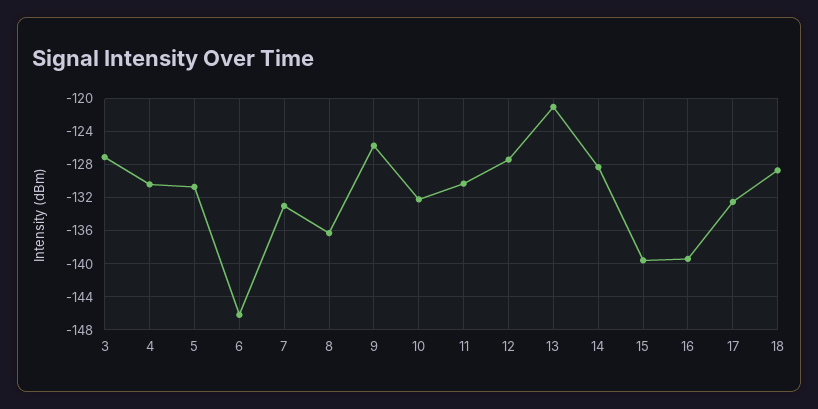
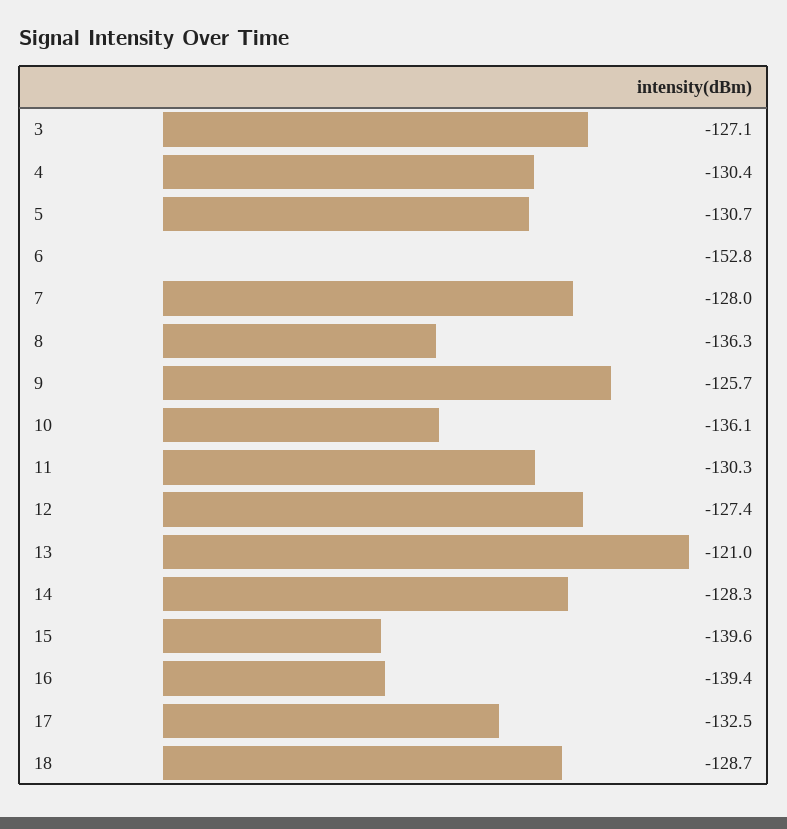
6: -146 -> -152.8
7: -133 -> -128
10: -132 -> -136.1

